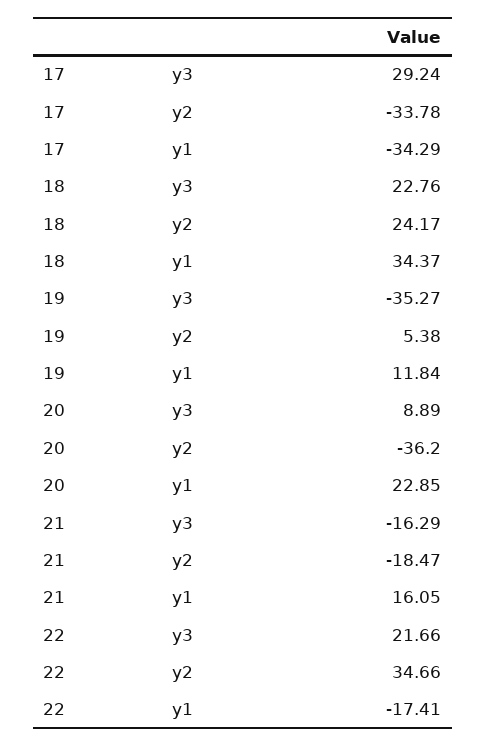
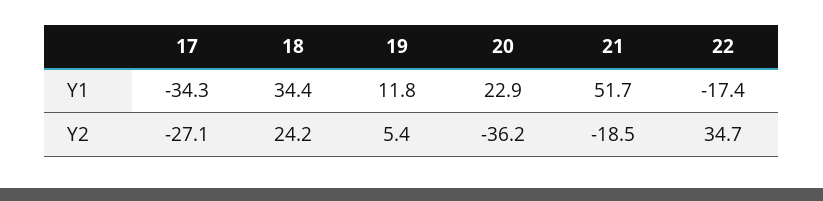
17, y3: 29.24 -> none
17, y2: -33.78 -> -27.1
18, y3: 22.76 -> none
19, y3: -35.27 -> none
20, y3: 8.89 -> none
21, y3: -16.29 -> none
21, y1: 16.05 -> 51.7
22, y3: 21.66 -> none

